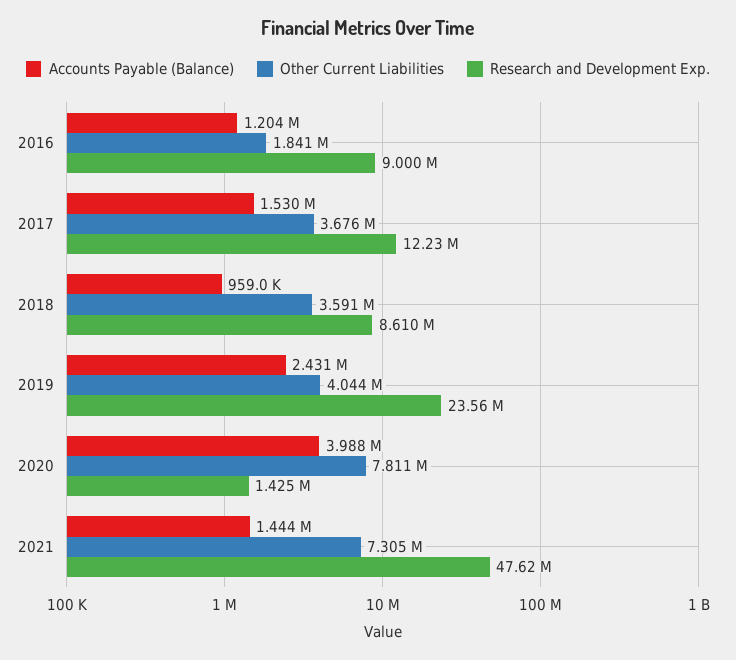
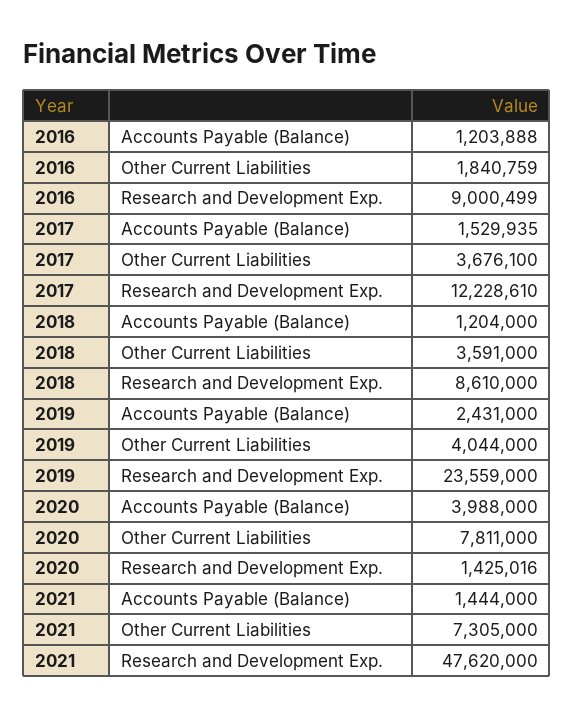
Accounts Payable (Balance), 2018: 959000 -> 1204000

